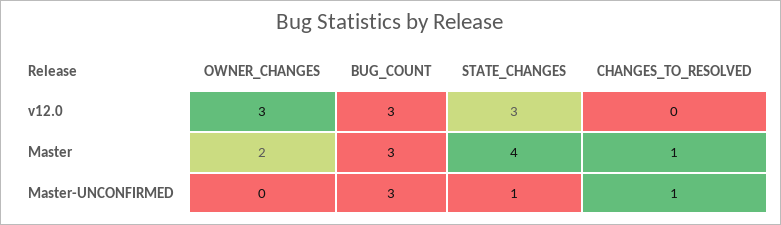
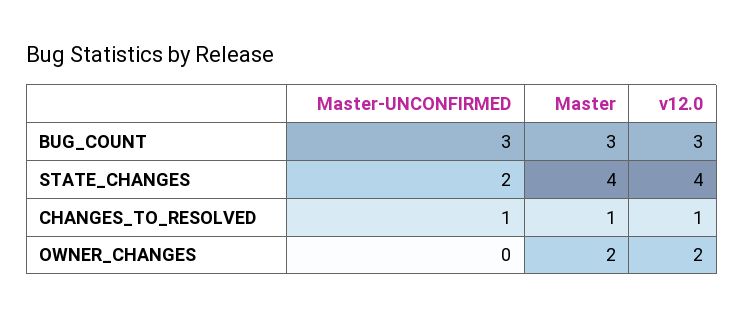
OWNER_CHANGES, v12.0: 3 -> 2
STATE_CHANGES, v12.0: 3 -> 4
CHANGES_TO_RESOLVED, v12.0: 0 -> 1
STATE_CHANGES, Master-UNCONFIRMED: 1 -> 2

